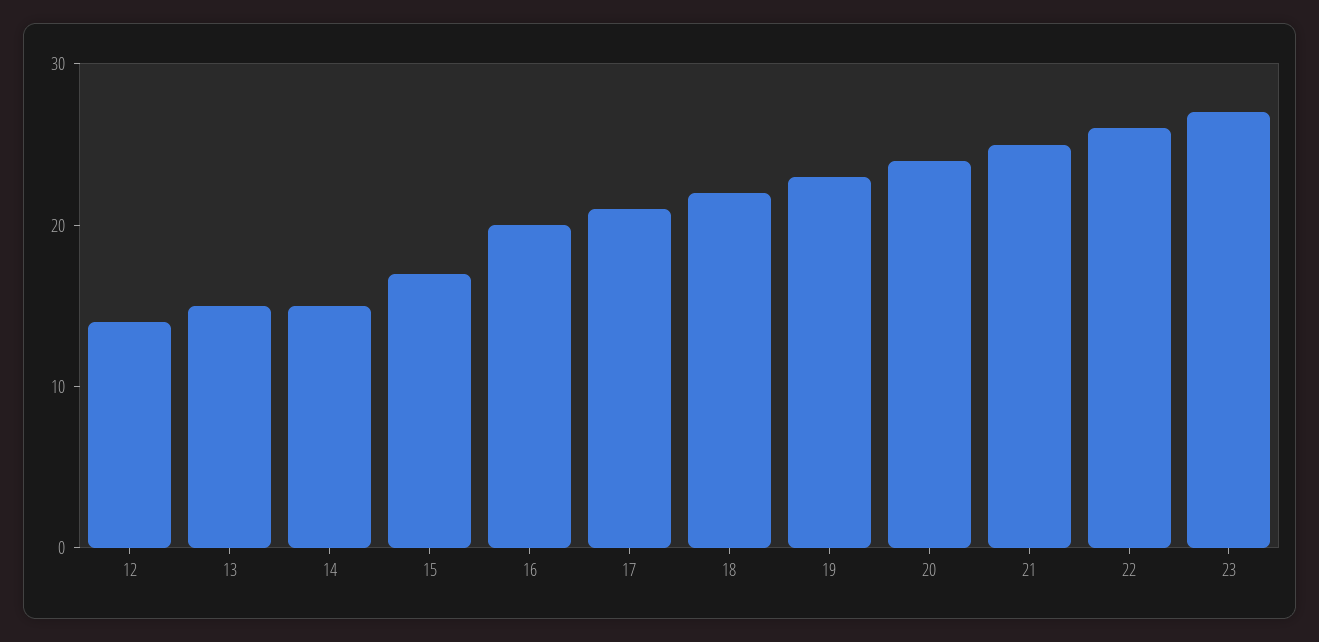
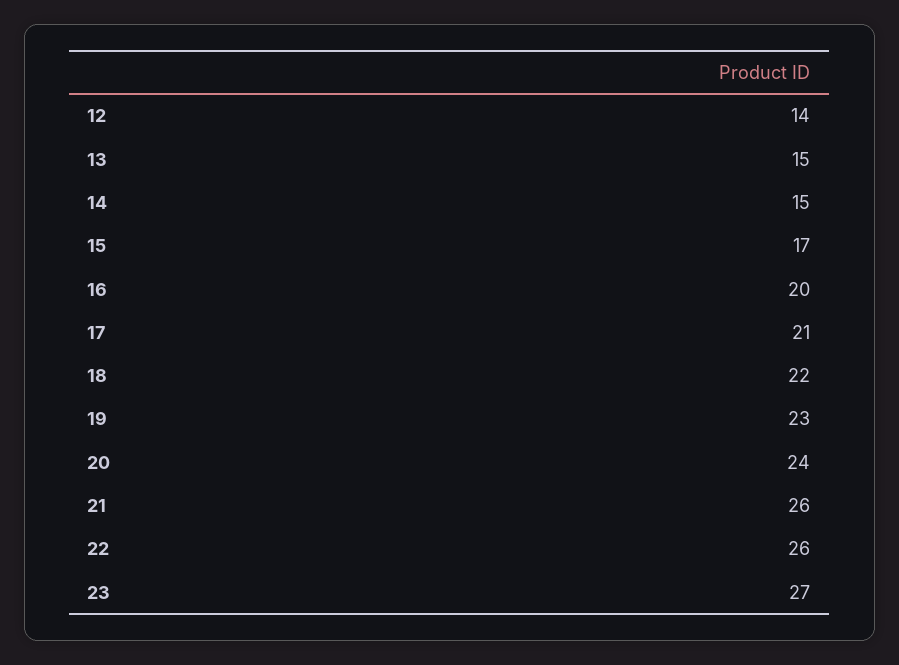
21: 25 -> 26

